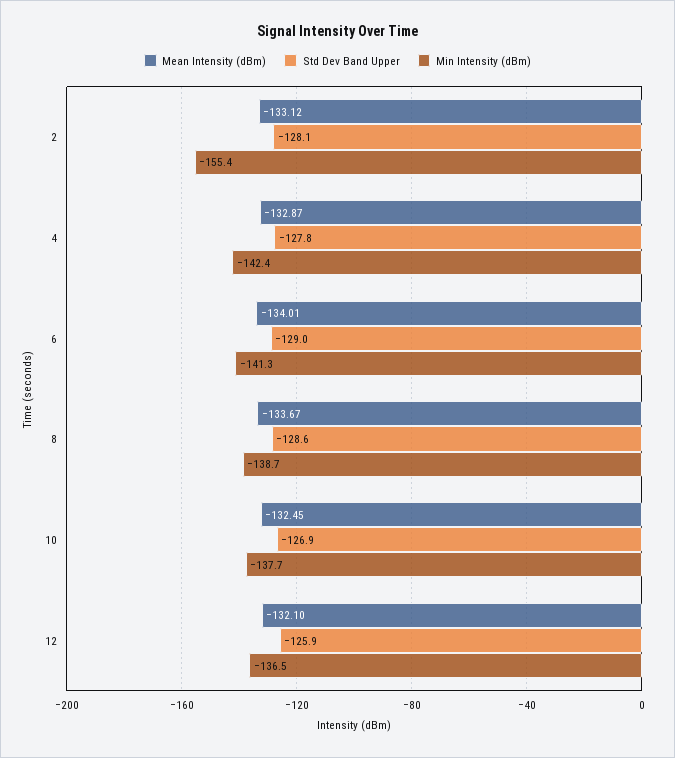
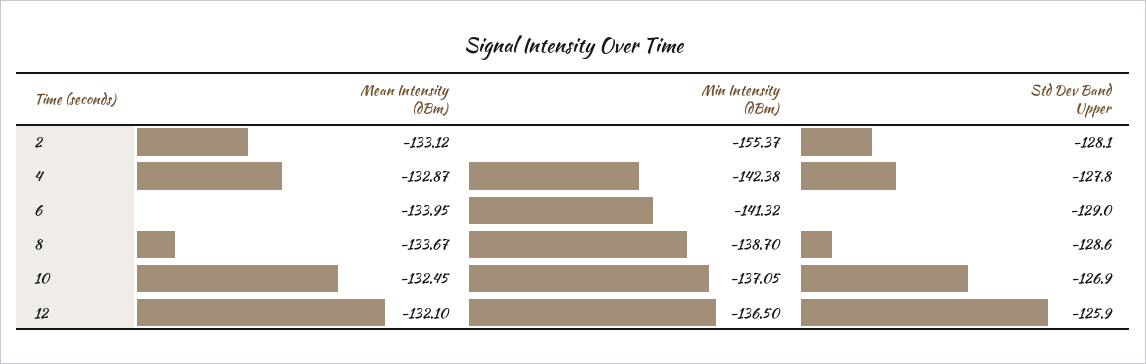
Mean Intensity (dBm), 6: -134.01 -> -133.95
Min Intensity (dBm), 10: -137.7 -> -137.05

